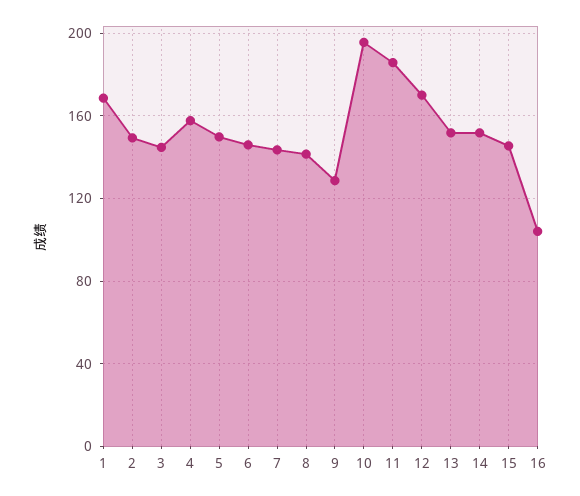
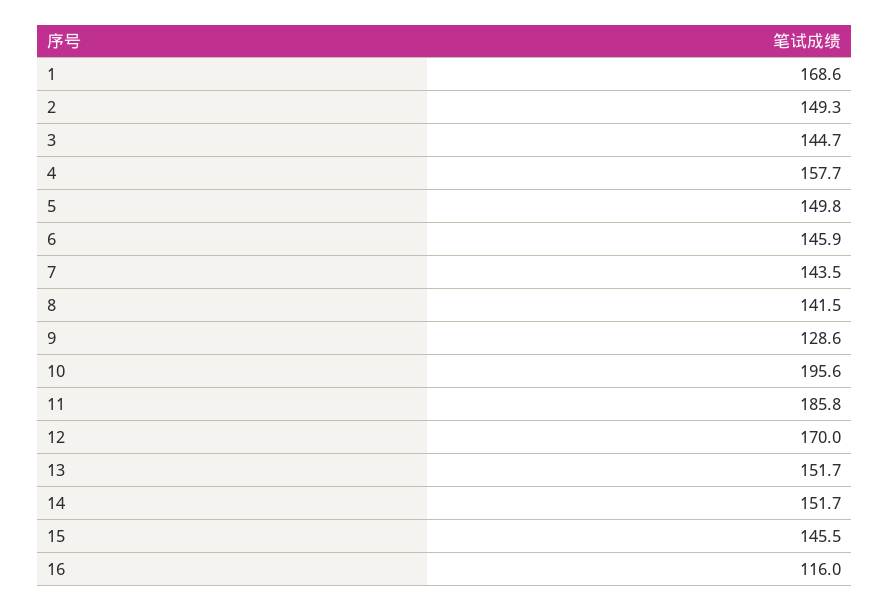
16: 105 -> 116

